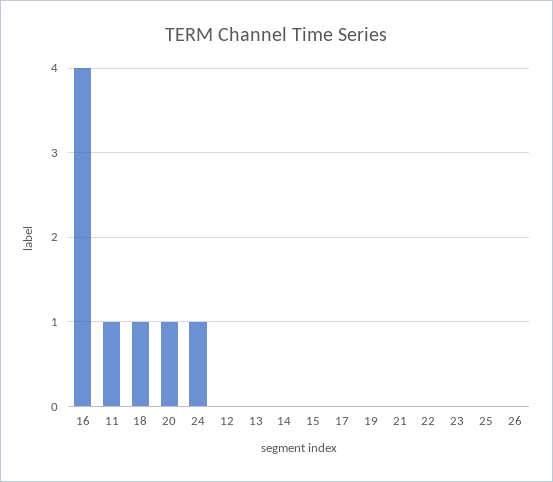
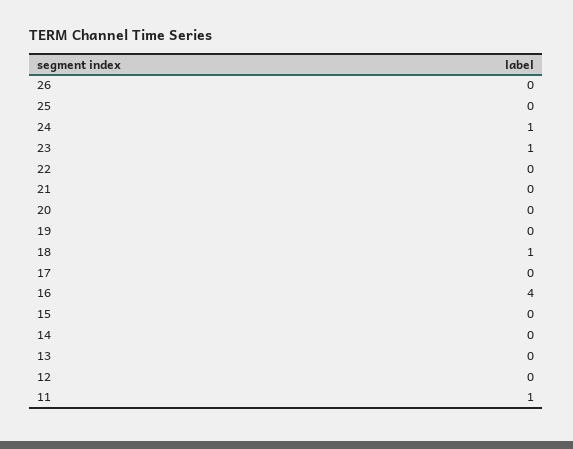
20: 1 -> 0
23: 0 -> 1

